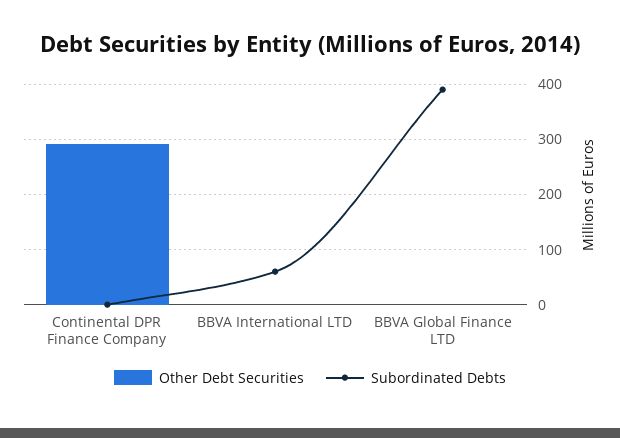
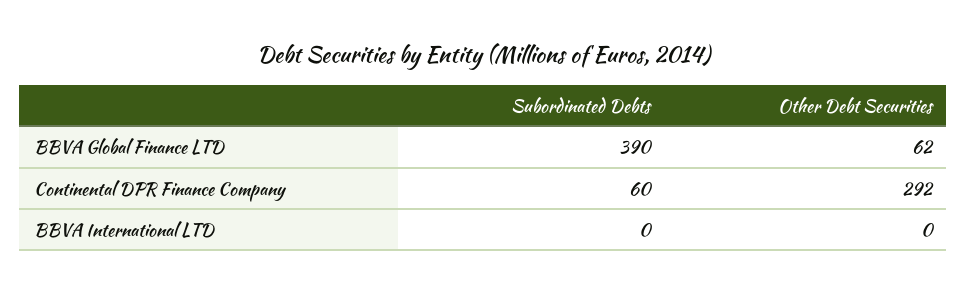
Subordinated Debts, Continental DPR Finance Company: 0 -> 60
Subordinated Debts, BBVA International LTD: 60 -> 0
Other Debt Securities, BBVA Global Finance LTD: 0 -> 62

